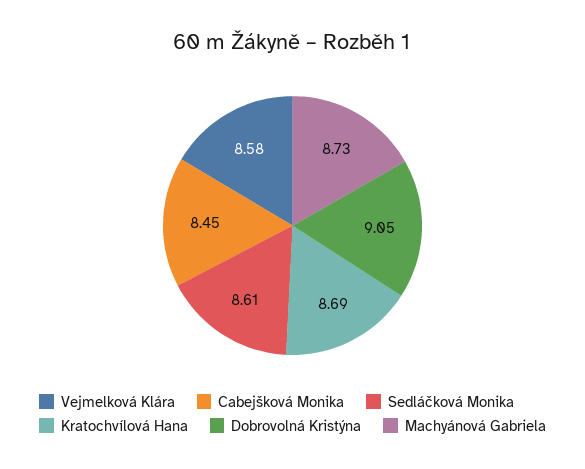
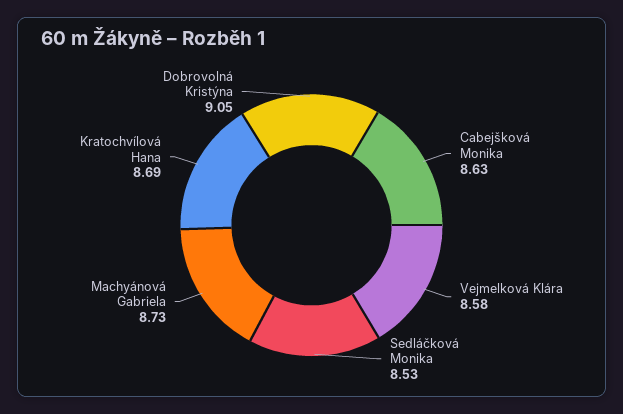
Cabejšková Monika: 8.45 -> 8.63
Sedláčková Monika: 8.61 -> 8.53

